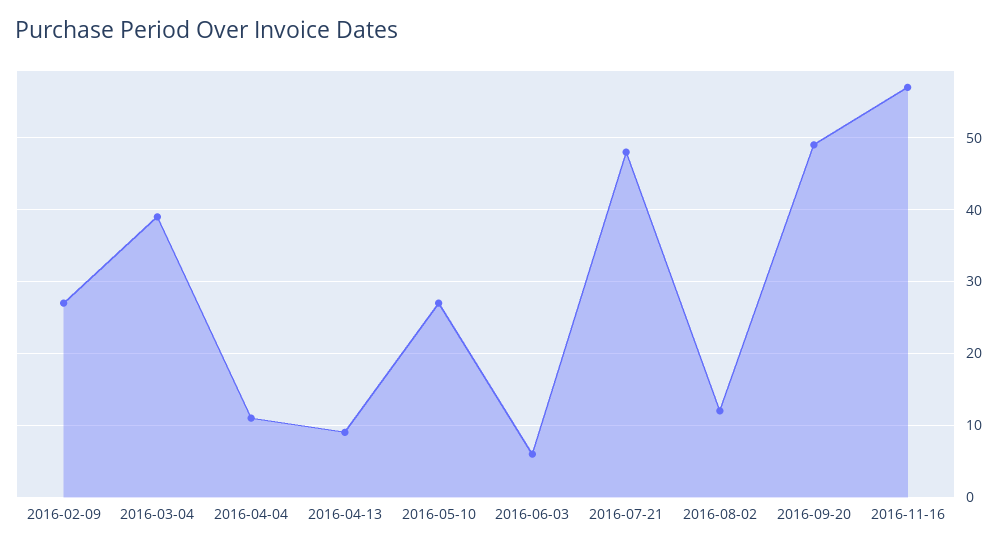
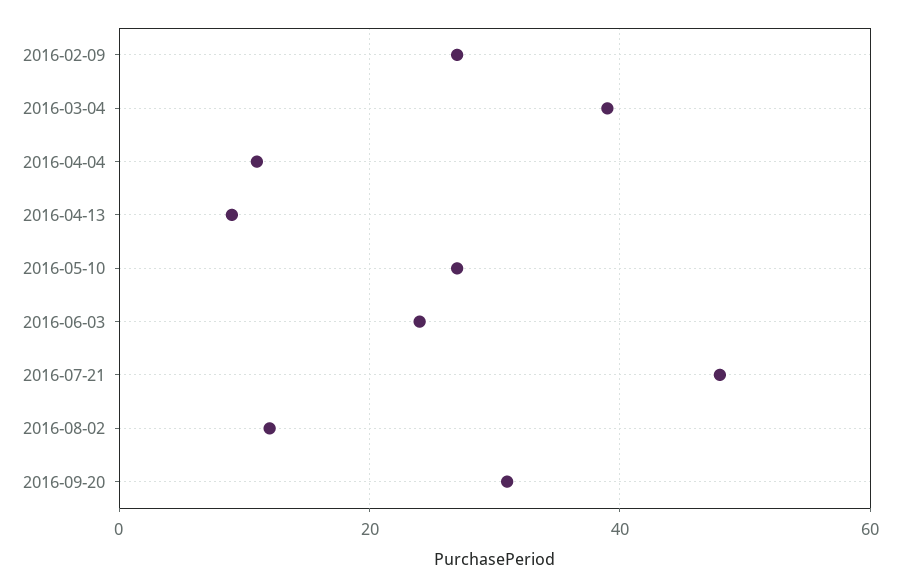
2016-06-03: 6 -> 25
2016-09-20: 49 -> 30
2016-11-16: 57 -> none

